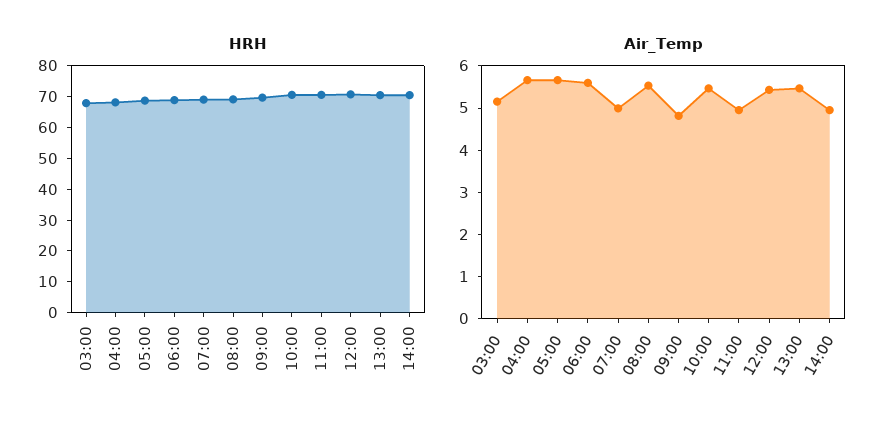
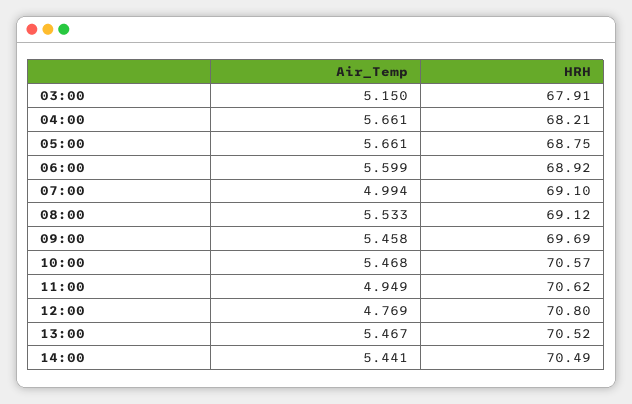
Air_Temp, 09:00: 4.8 -> 5.458
Air_Temp, 12:00: 5.4 -> 4.769
Air_Temp, 14:00: 5 -> 5.441

